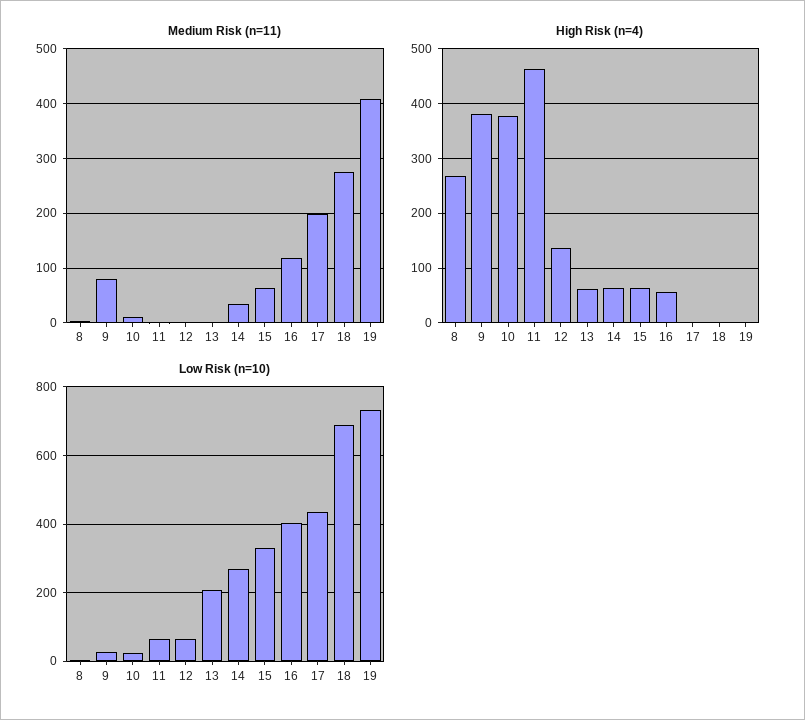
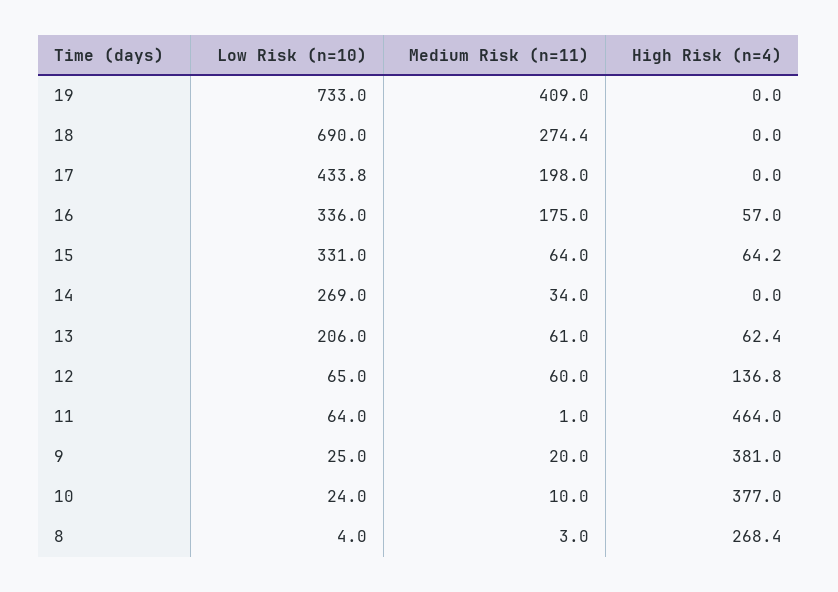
Medium Risk (n=11), 9: 80 -> 20
Medium Risk (n=11), 12: 0 -> 60
Medium Risk (n=11), 13: 0 -> 61
Medium Risk (n=11), 16: 120 -> 175
High Risk (n=4), 14: 60 -> 0
Low Risk (n=10), 16: 400 -> 336

